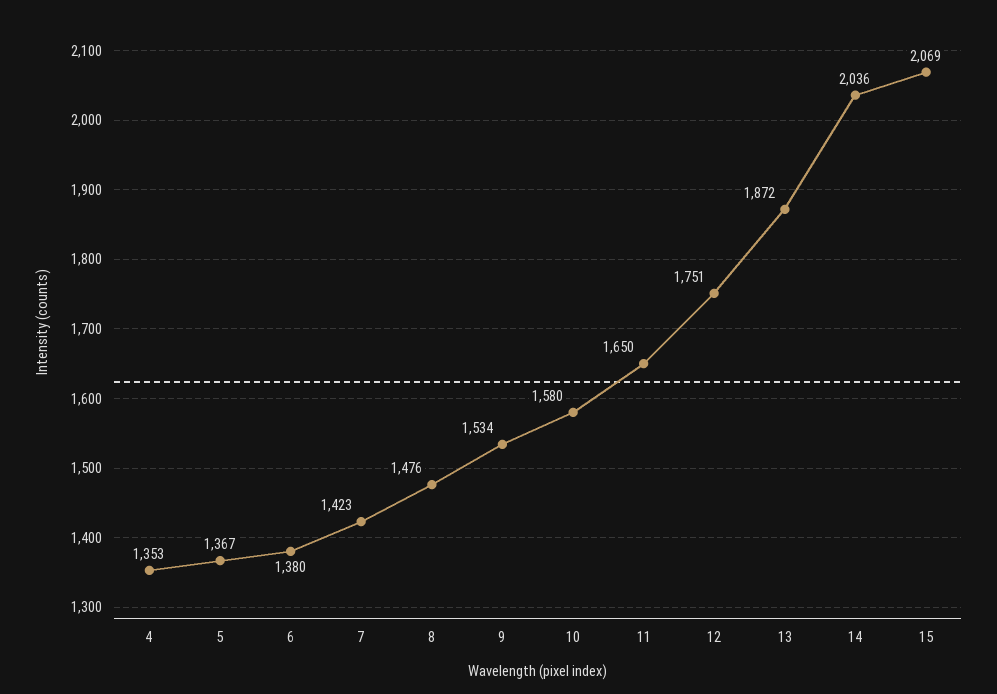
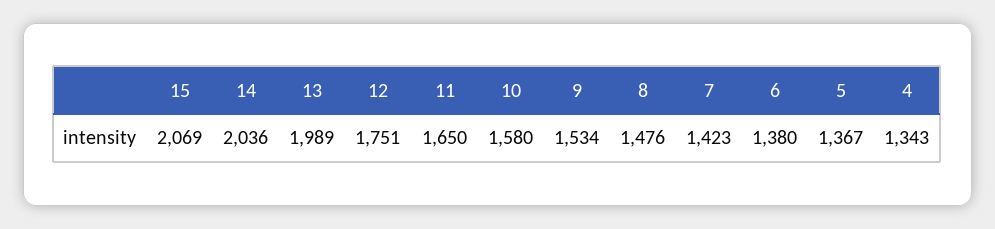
4: 1353 -> 1343
13: 1872 -> 1989

